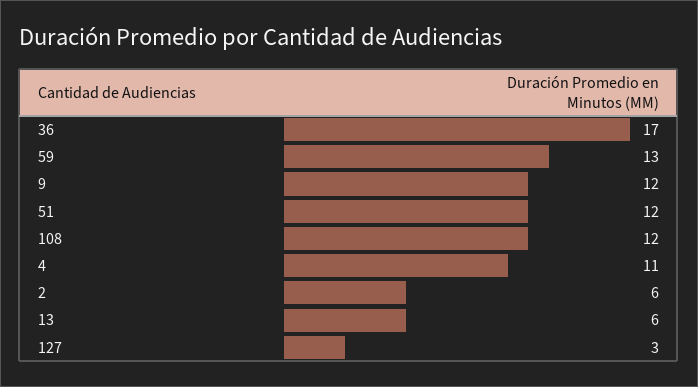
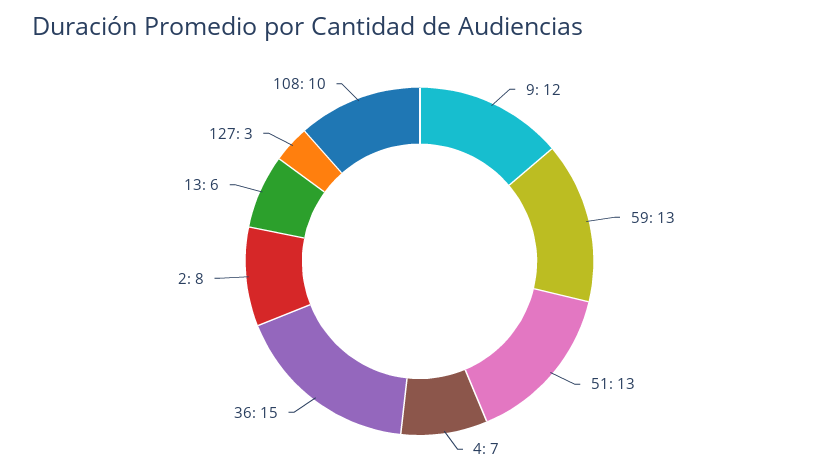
36: 17 -> 15
51: 12 -> 13
108: 12 -> 10
4: 11 -> 7
2: 6 -> 8

